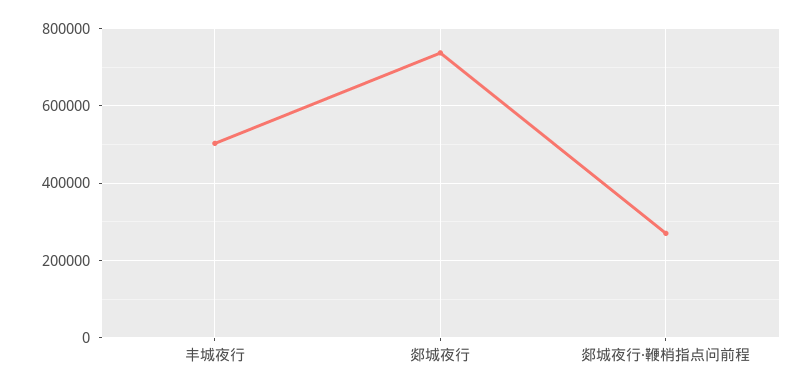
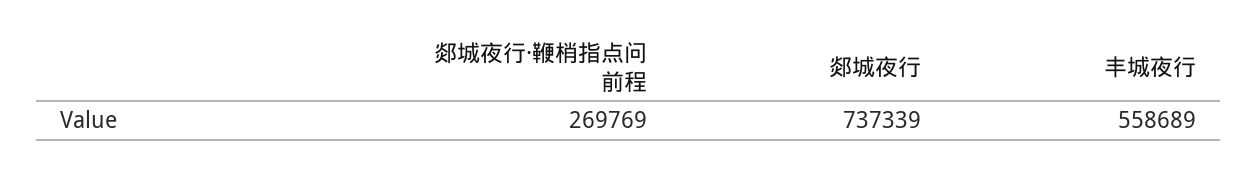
丰城夜行: 500000 -> 558689

